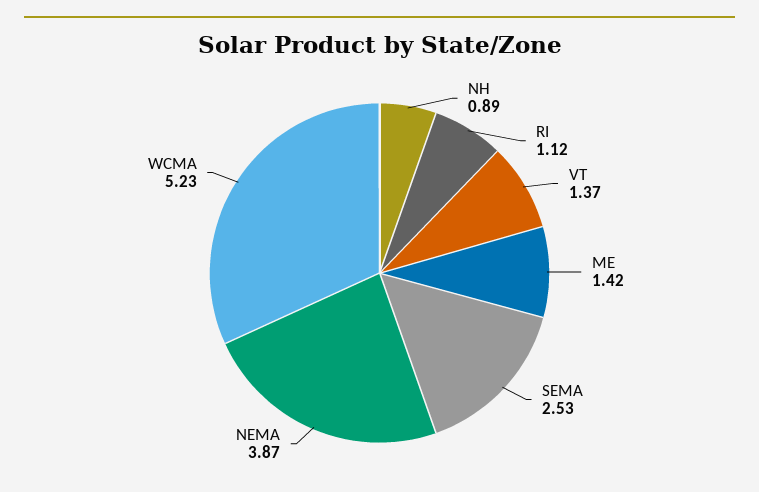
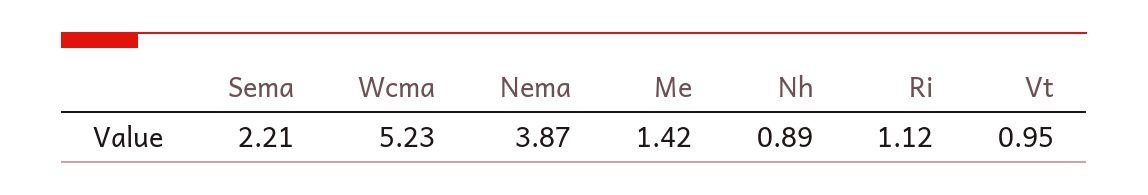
VT: 1.37 -> 0.95
SEMA: 2.53 -> 2.21

